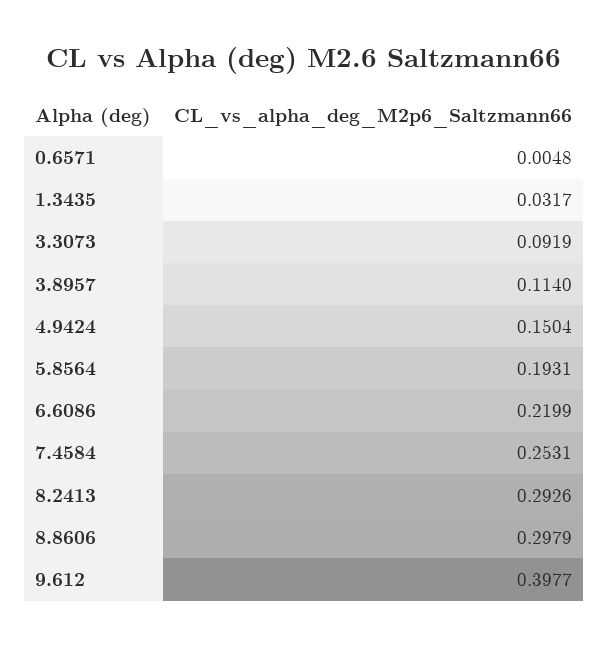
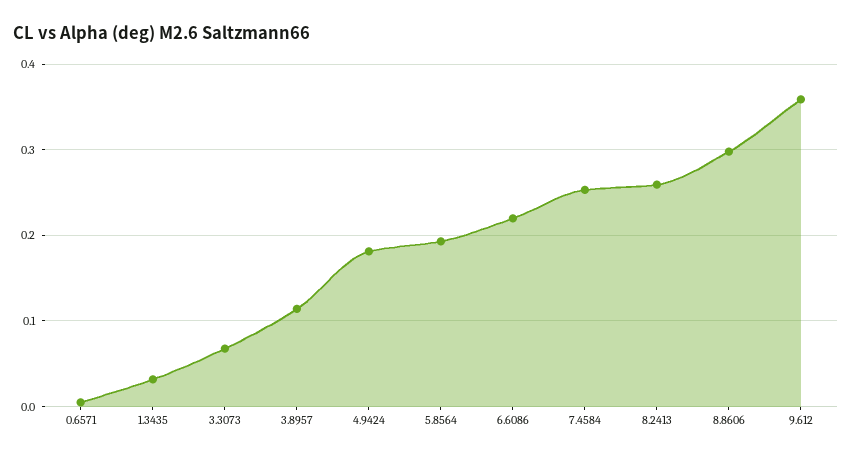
3.3073: 0.0919 -> 0.07
4.9424: 0.1504 -> 0.18
8.2413: 0.2926 -> 0.26
9.612: 0.3977 -> 0.36

